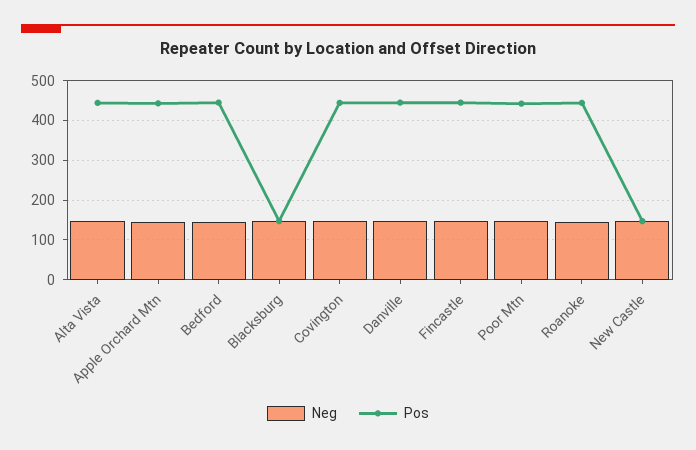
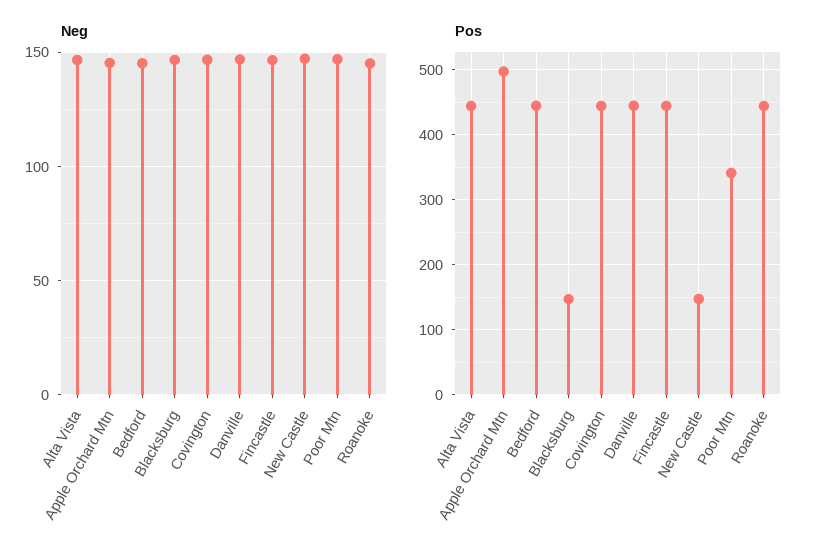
Pos, Apple Orchard Mtn: 440 -> 500
Pos, Poor Mtn: 440 -> 340

